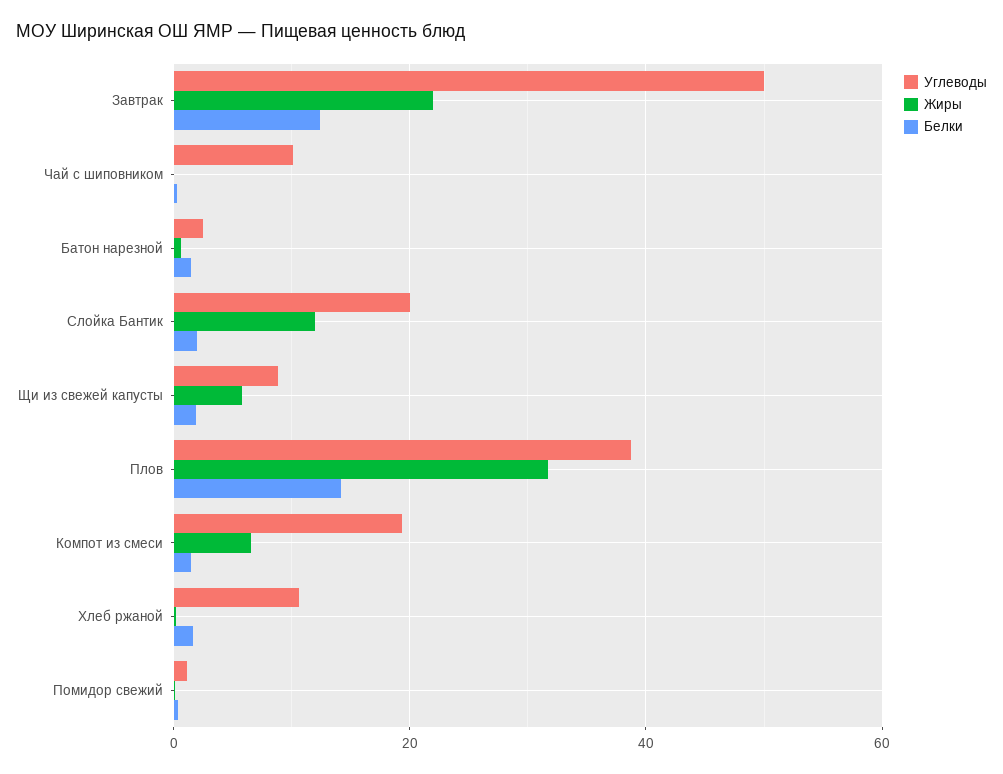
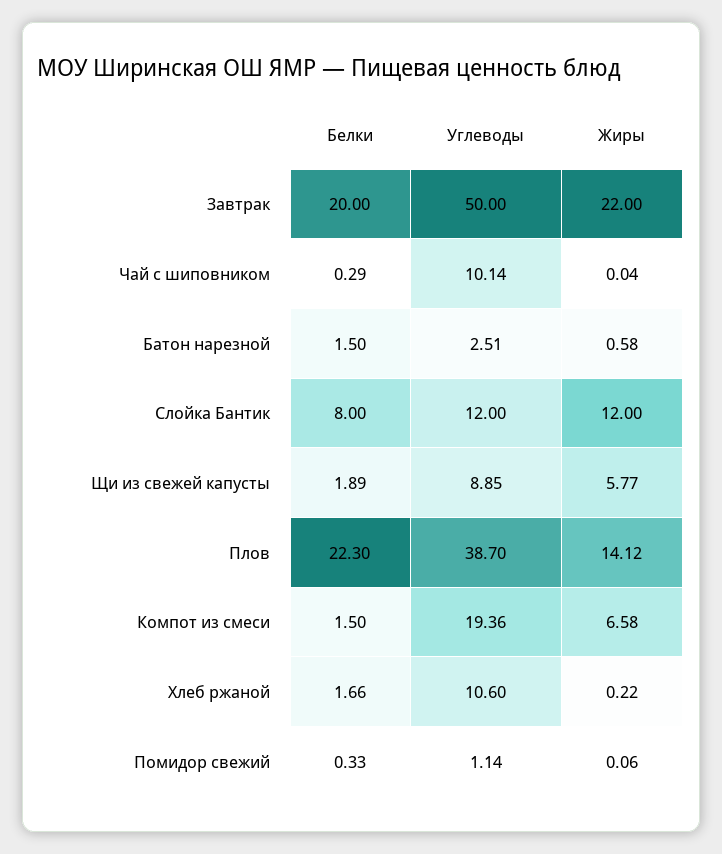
Белки, Завтрак: 12 -> 20
Углеводы, Слойка Бантик: 20 -> 12
Белки, Слойка Бантик: 2 -> 8
Жиры, Плов: 32 -> 14.12
Белки, Плов: 14 -> 22.3

